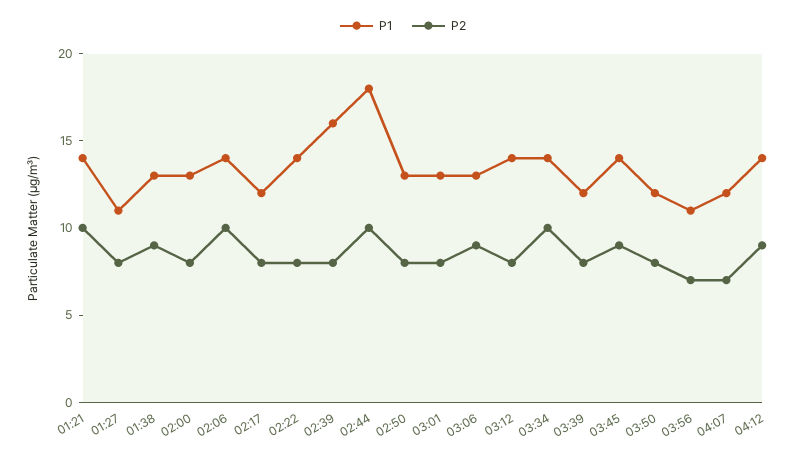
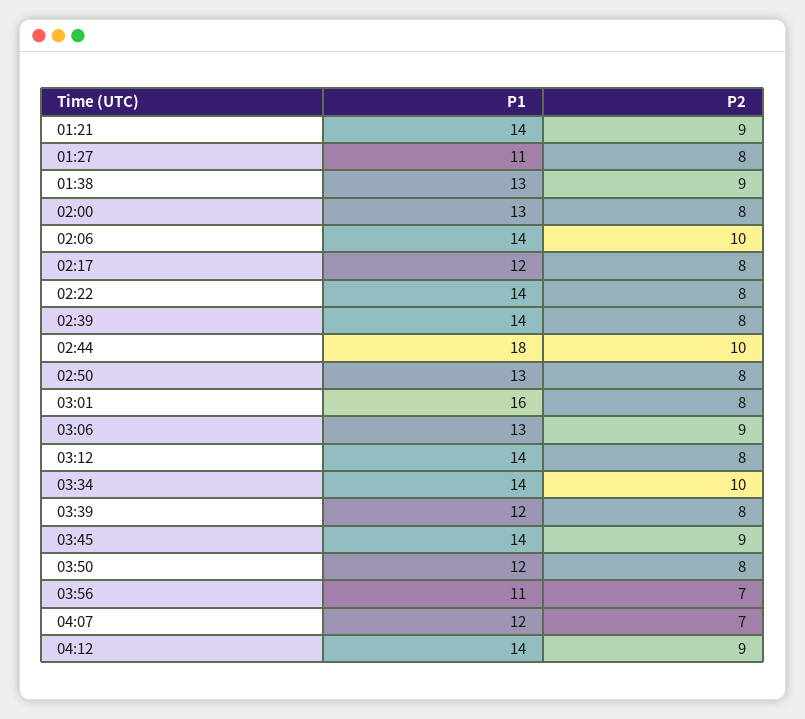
P2, 01:21: 10 -> 9
P1, 02:39: 16 -> 14
P1, 03:01: 13 -> 16

